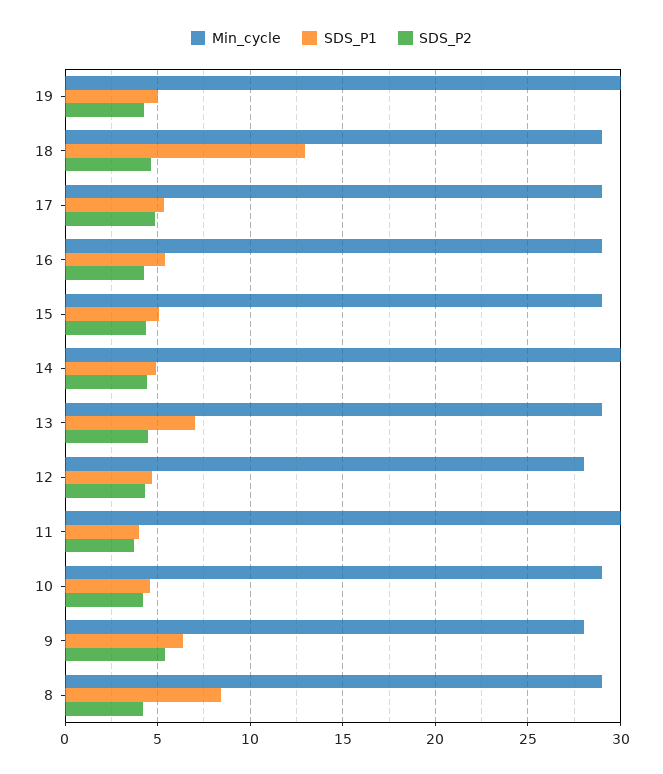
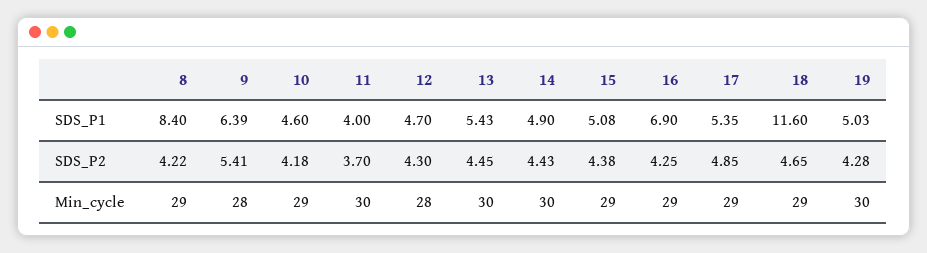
SDS_P1, 18: 13 -> 11.6
SDS_P1, 16: 5.5 -> 6.9
Min_cycle, 13: 29 -> 30
SDS_P1, 13: 7 -> 5.43

